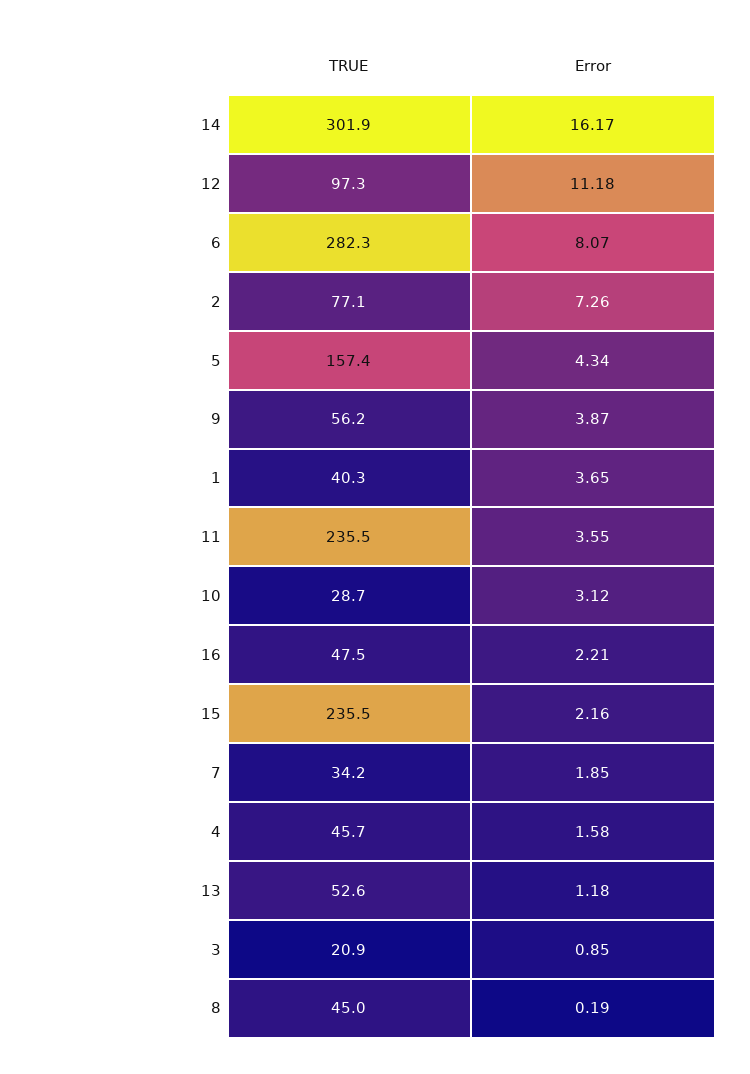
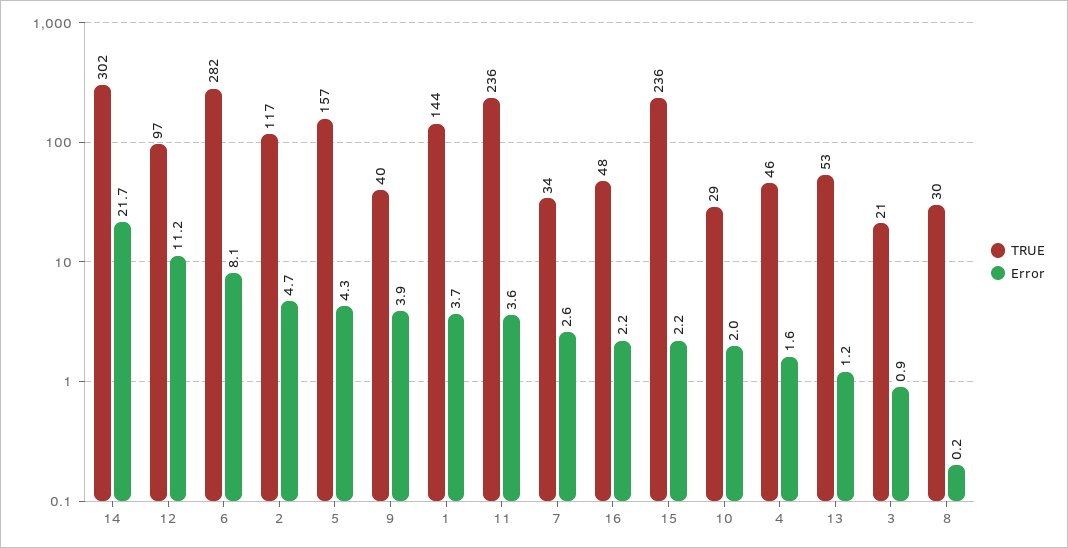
Error, 14: 16.17 -> 21.7
TRUE, 2: 77.1 -> 117
Error, 2: 7.26 -> 4.7
TRUE, 9: 56.2 -> 40
TRUE, 1: 40.3 -> 144
Error, 10: 3.12 -> 2
Error, 7: 1.85 -> 2.6
TRUE, 8: 45 -> 30

